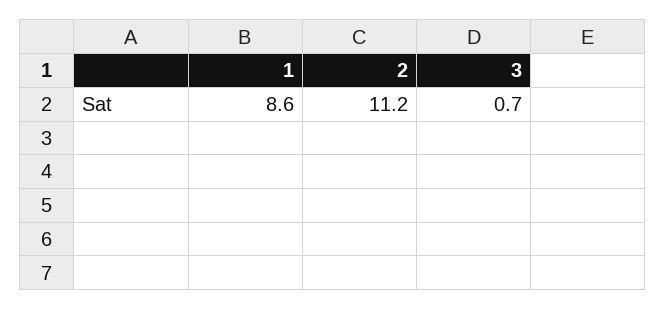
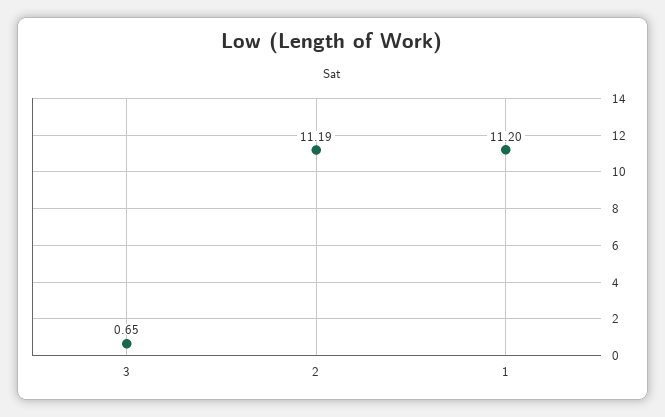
1: 8.6 -> 11.2

